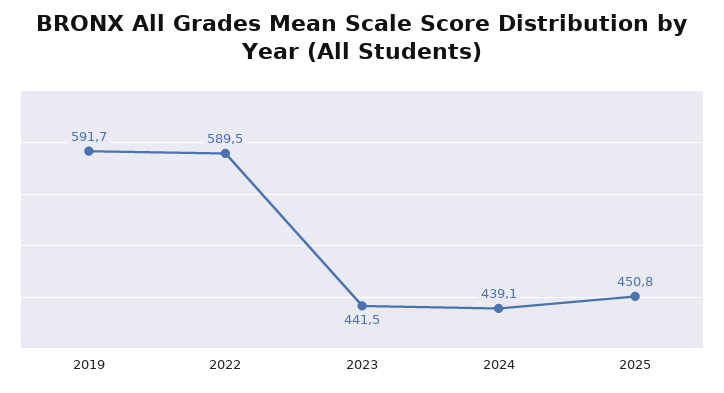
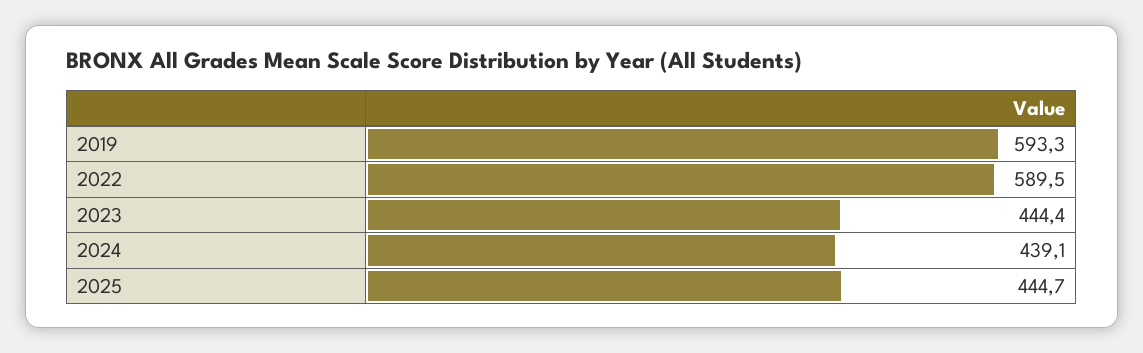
2019: 591.7 -> 593.3
2023: 441.5 -> 444.4
2025: 450.8 -> 444.7

